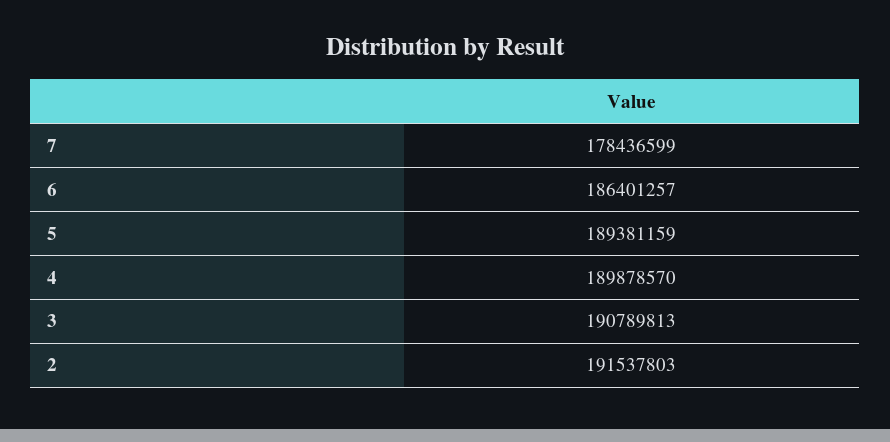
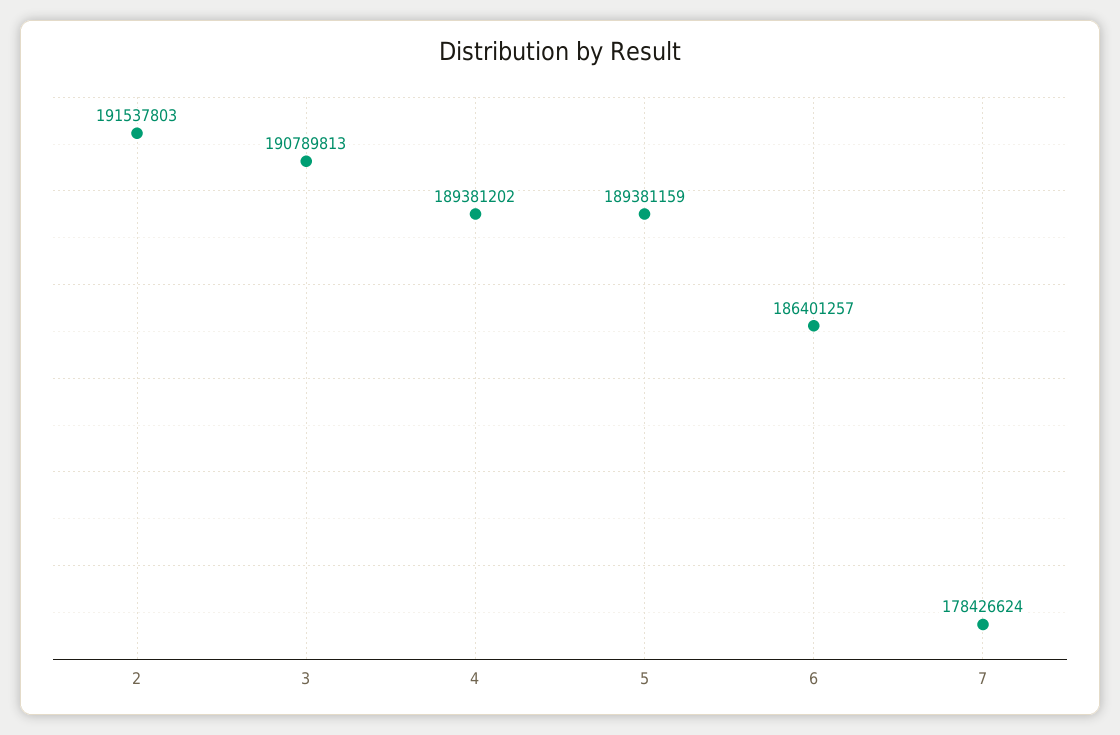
7: 178436599 -> 178426624
4: 189878570 -> 189381202

